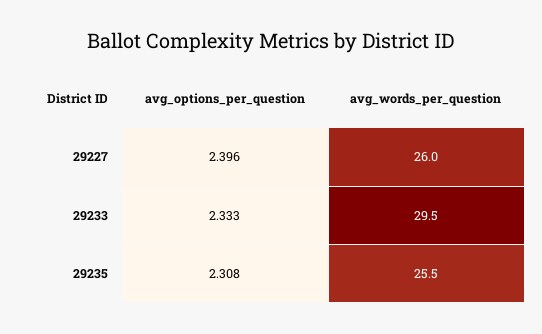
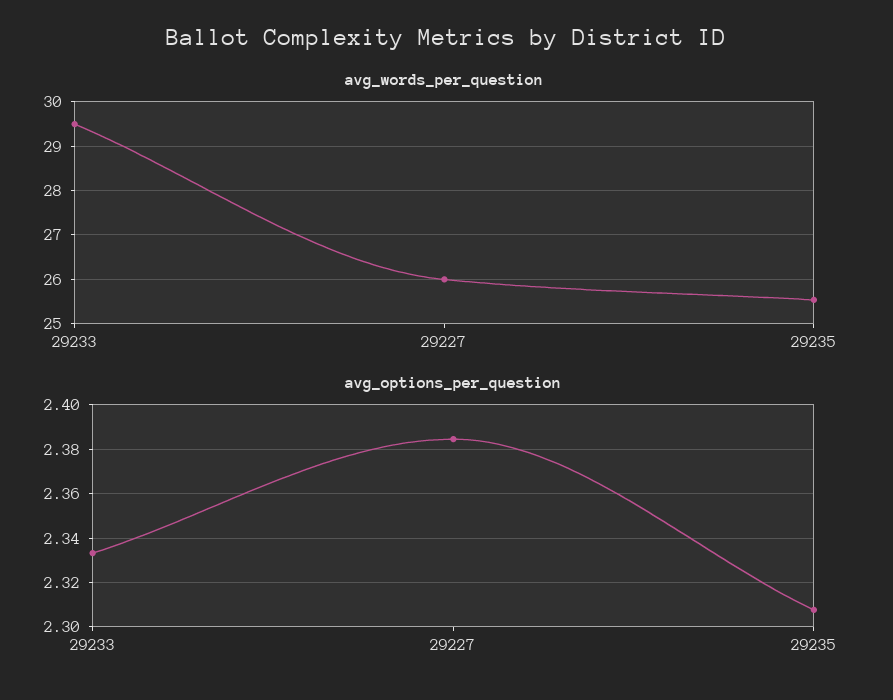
avg_options_per_question, 29227: 2.396 -> 2.385

